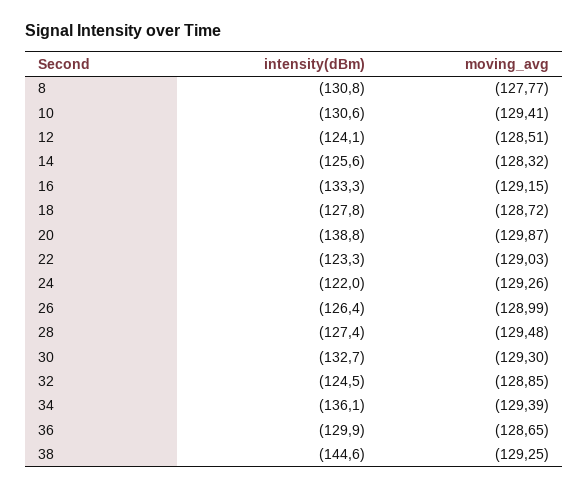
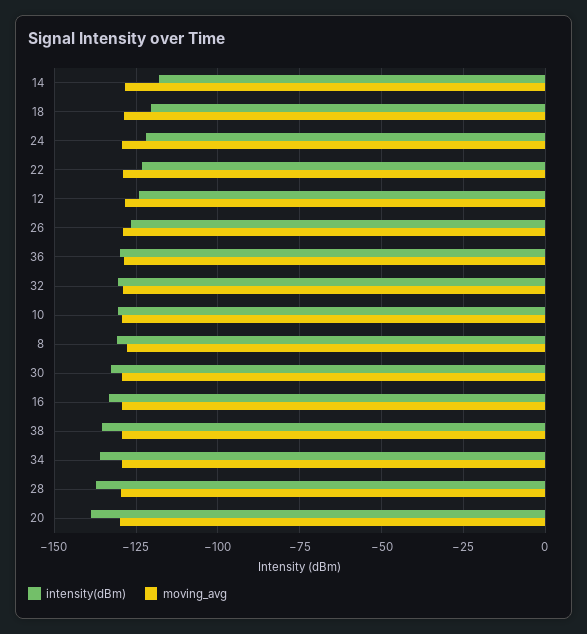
intensity(dBm), 14: -125.6 -> -117.5
intensity(dBm), 18: -127.8 -> -120
intensity(dBm), 28: -127.4 -> -137.5
intensity(dBm), 32: -124.5 -> -130
intensity(dBm), 38: -144.6 -> -135

